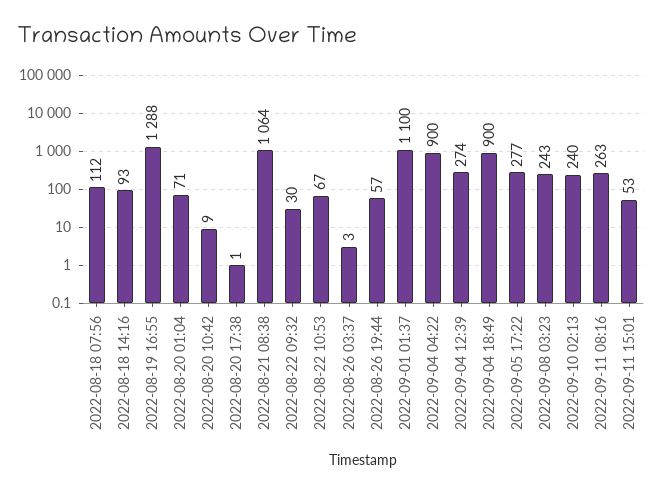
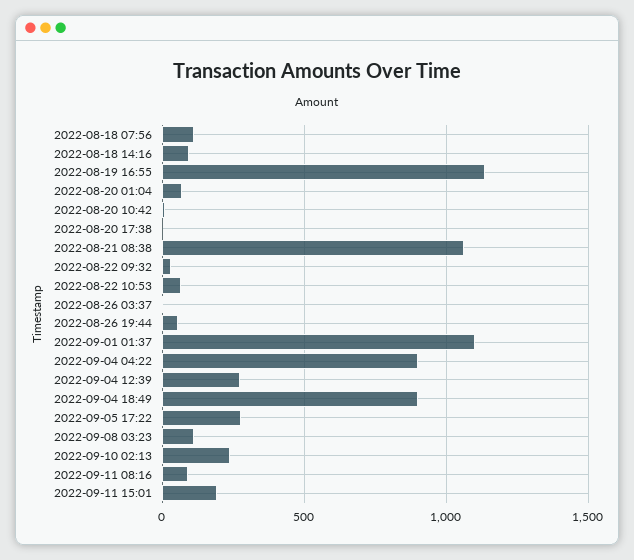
2022-08-19 16:55: 1288 -> 1150
2022-09-08 03:23: 243 -> 100
2022-09-11 08:16: 263 -> 100
2022-09-11 15:01: 53 -> 200

